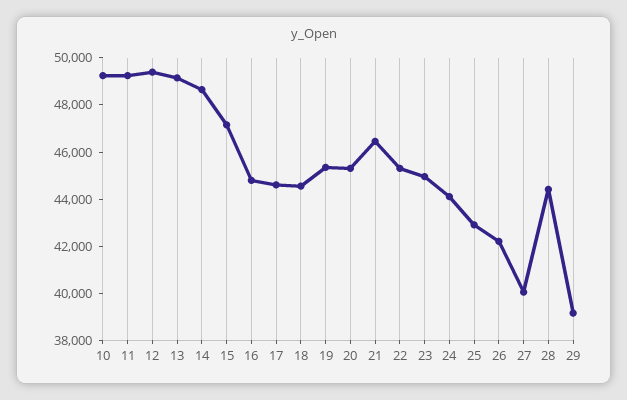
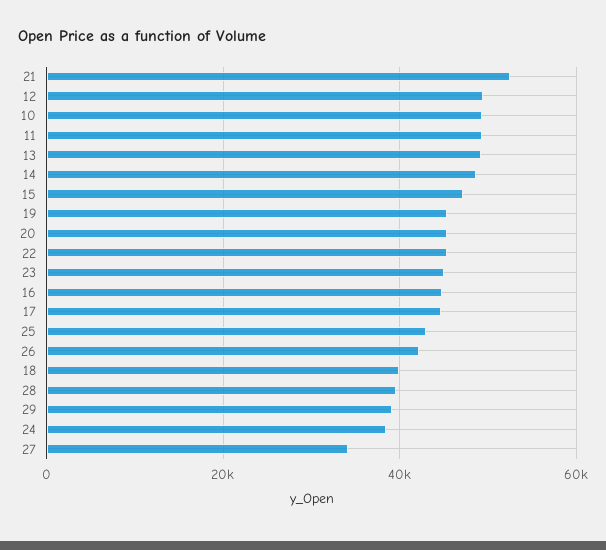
18: 44500 -> 40000
21: 46500 -> 52000
24: 44000 -> 38000
27: 40000 -> 34000
28: 44500 -> 40000

